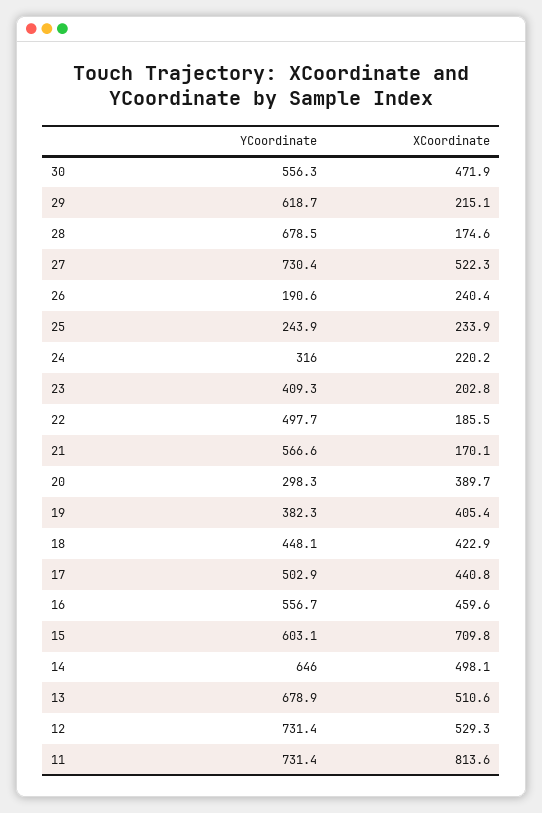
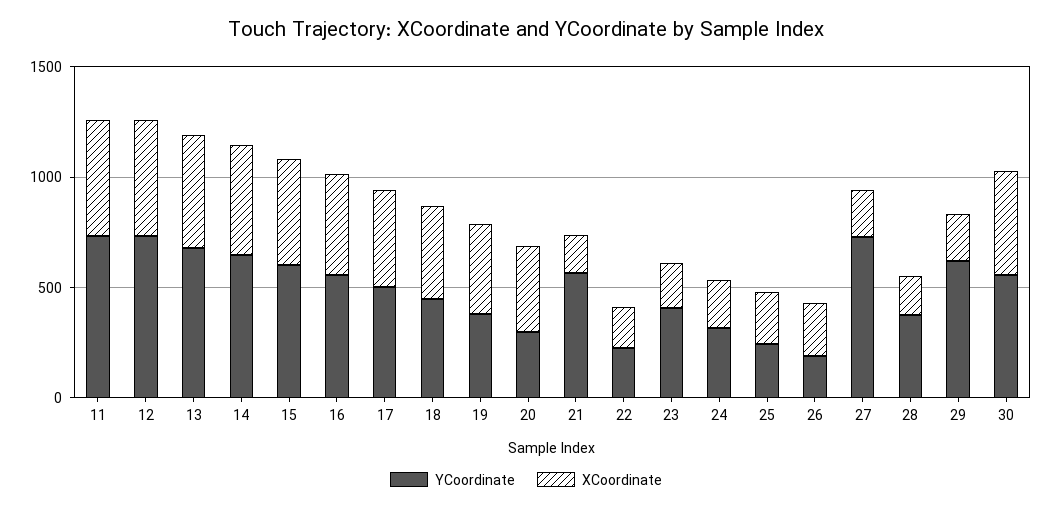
YCoordinate, 28: 678.5 -> 400
XCoordinate, 27: 522.3 -> 200
YCoordinate, 22: 497.7 -> 200
XCoordinate, 15: 709.8 -> 500
XCoordinate, 11: 813.6 -> 500

